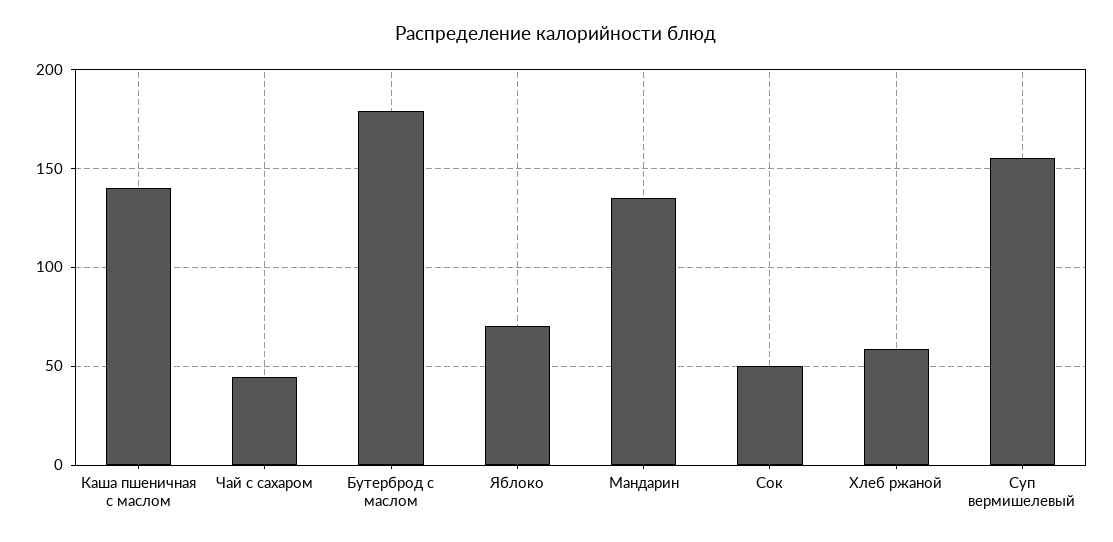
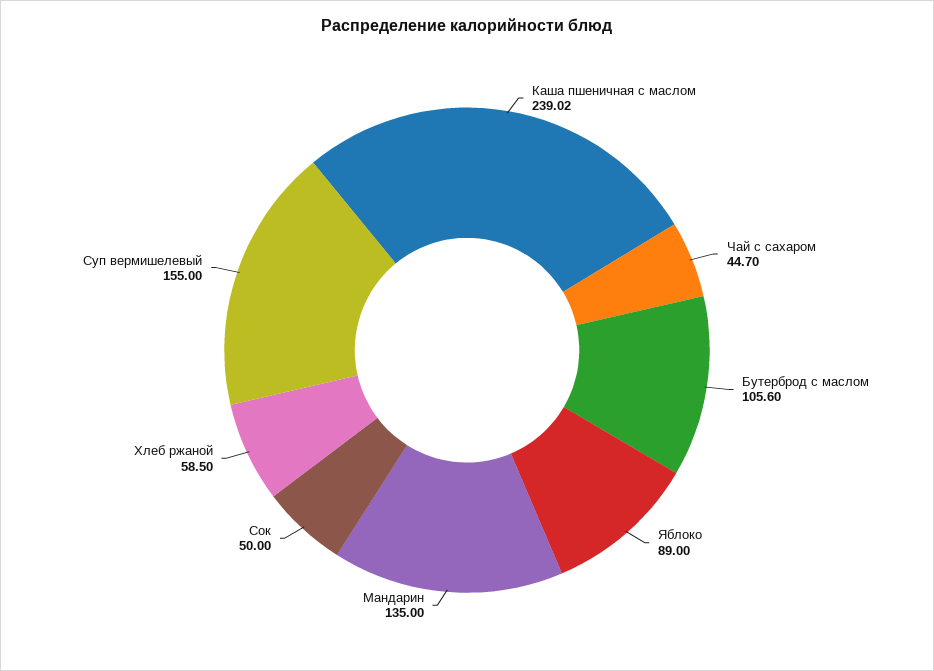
Каша пшеничная с маслом: 140 -> 239.02
Бутерброд с маслом: 180 -> 105.6
Яблоко: 70 -> 89

